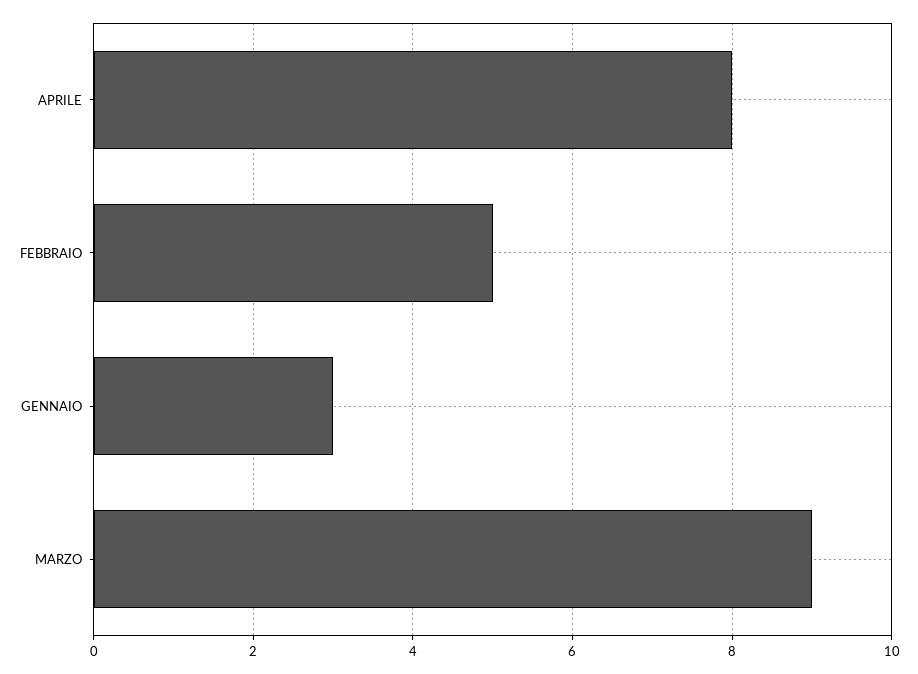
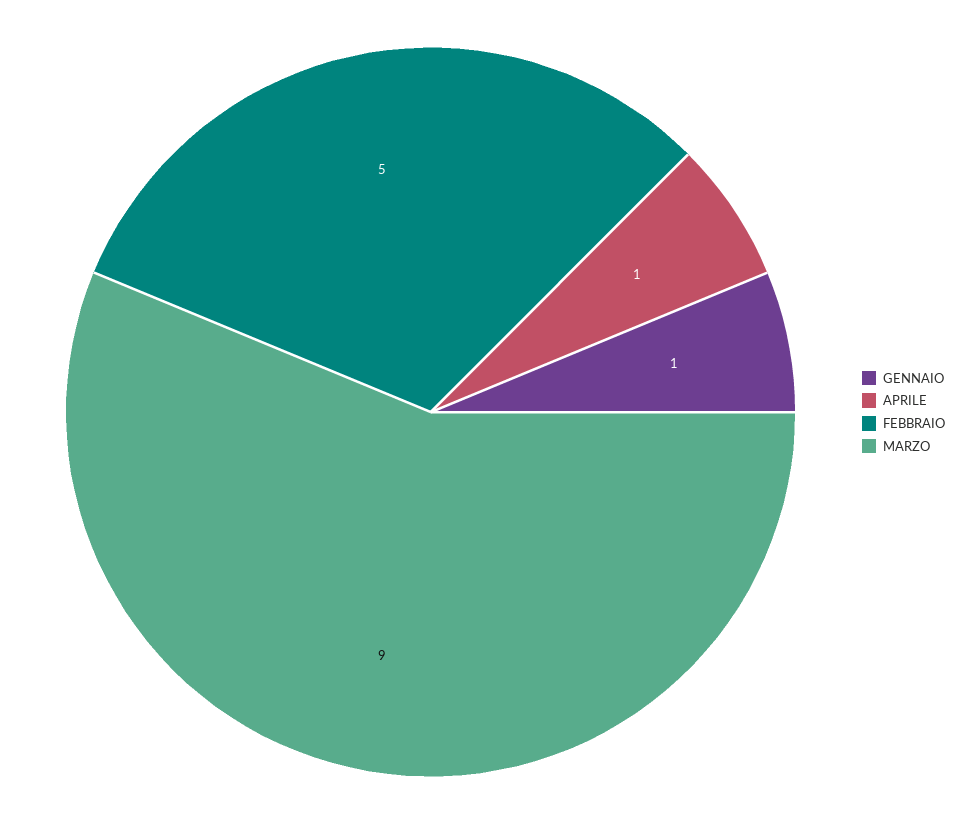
APRILE: 8 -> 1
GENNAIO: 3 -> 1

